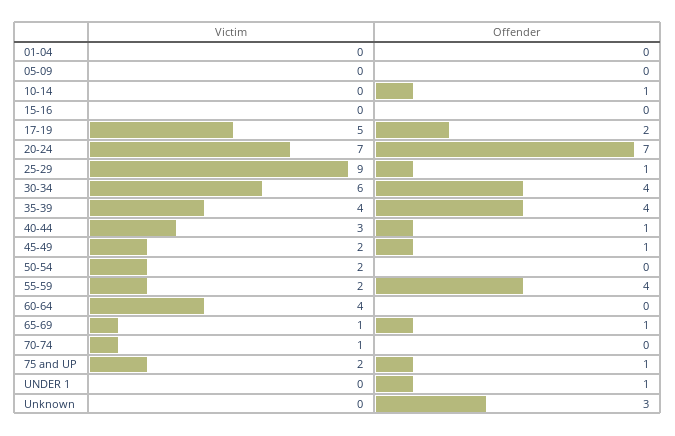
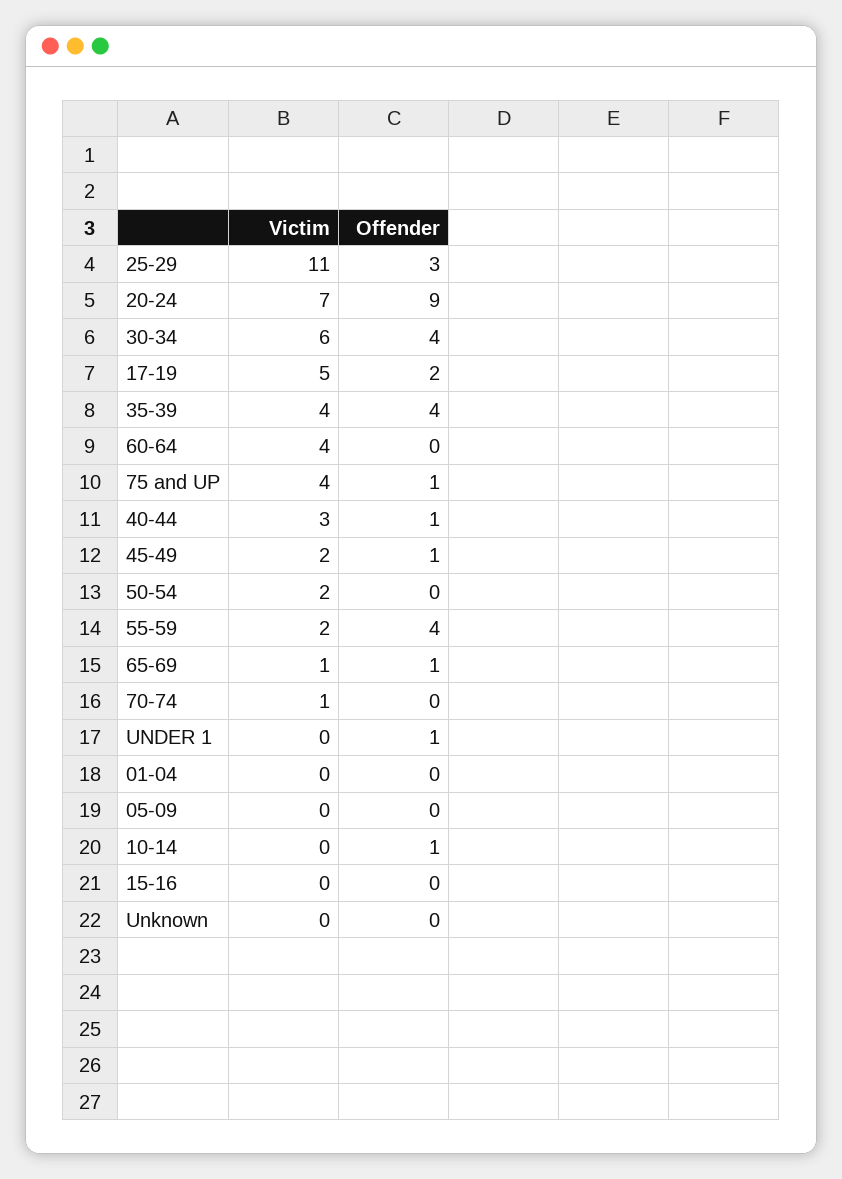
Offender, 20-24: 7 -> 9
Victim, 25-29: 9 -> 11
Offender, 25-29: 1 -> 3
Victim, 75 and UP: 2 -> 4
Offender, Unknown: 3 -> 0

